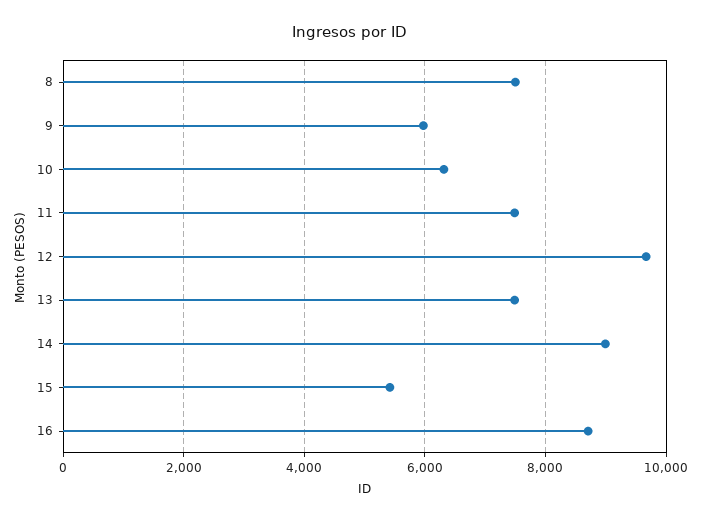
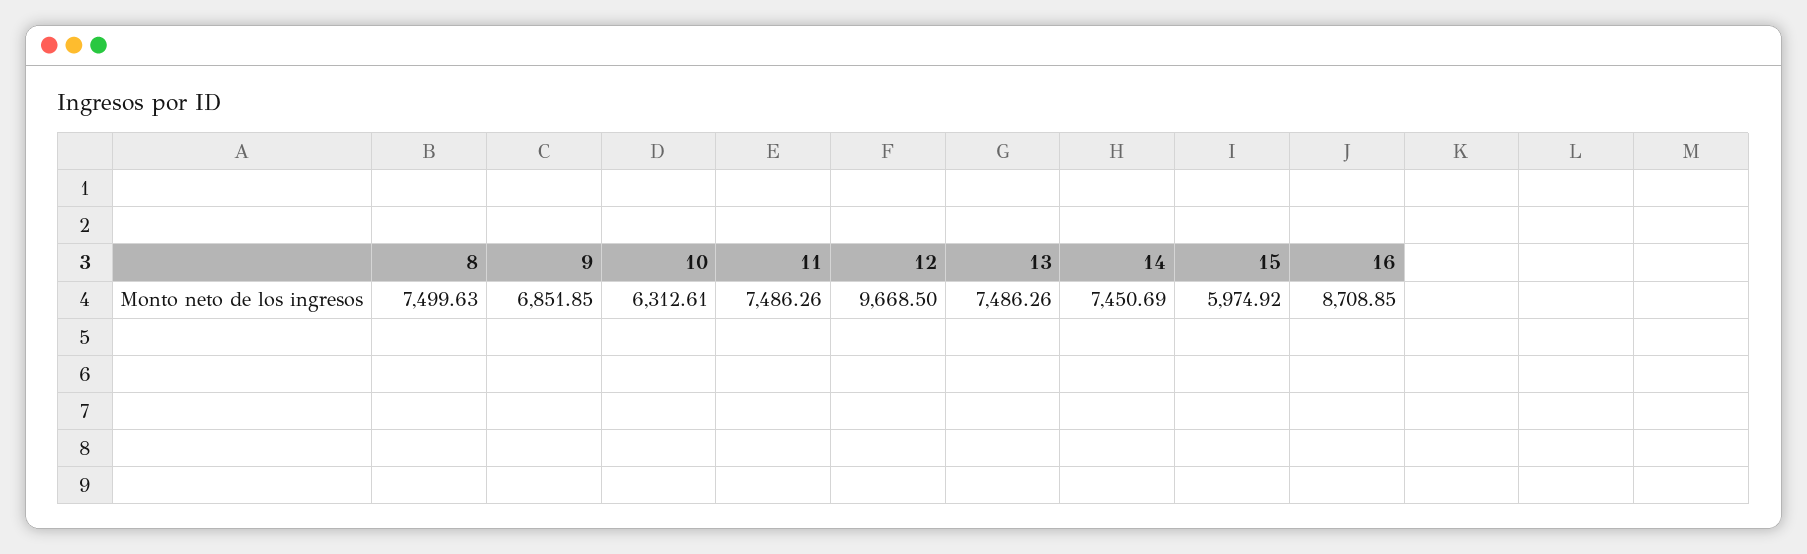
9: 6000 -> 6851.85
14: 9000 -> 7450.69
15: 5400 -> 5974.92

